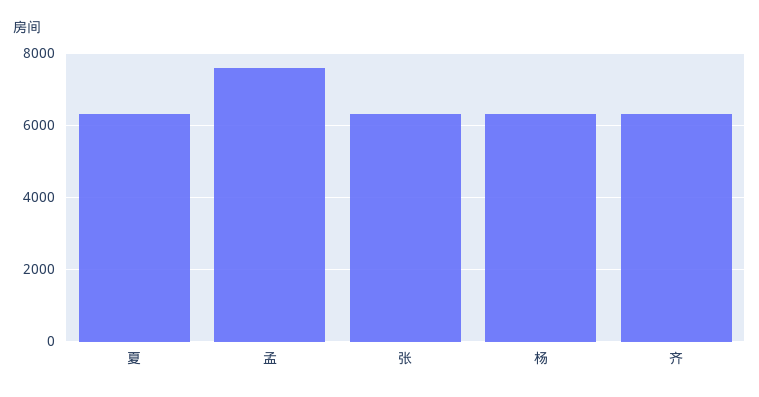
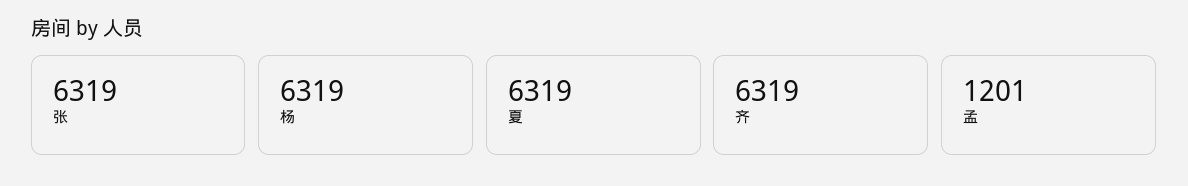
孟: 7600 -> 1201

